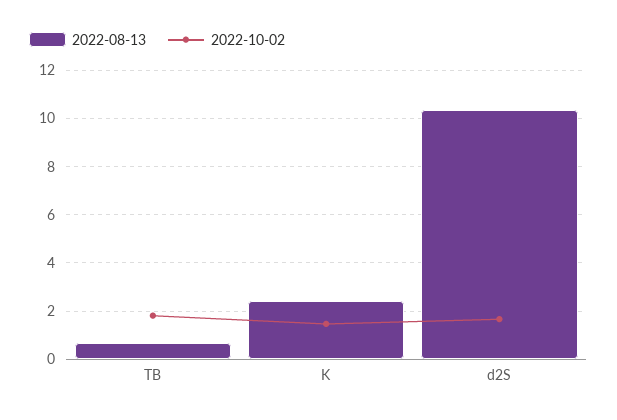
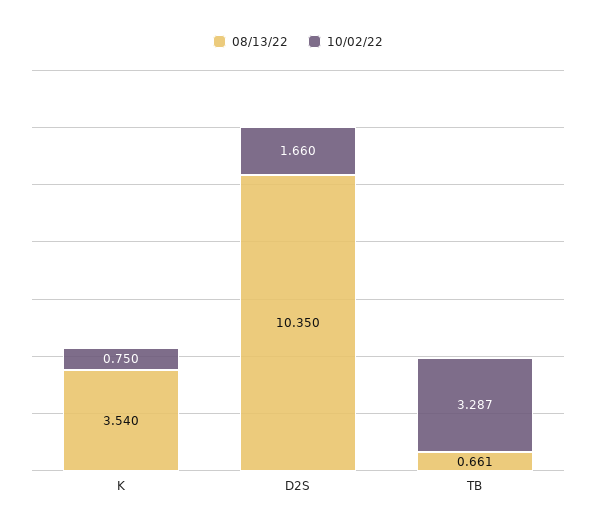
2022-10-02, TB: 1.75 -> 3.287
2022-08-13, K: 2.5 -> 3.54
2022-10-02, K: 1.5 -> 0.75

